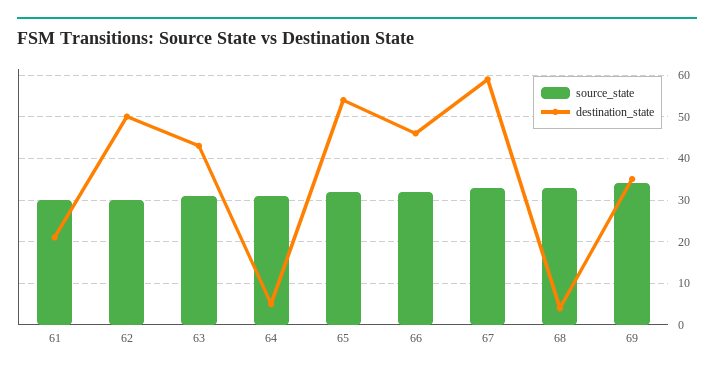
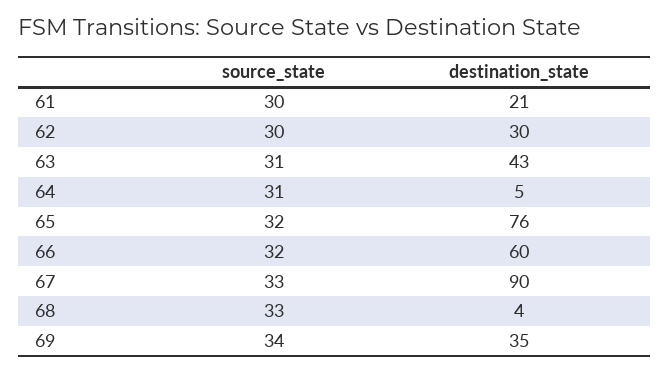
destination_state, 62: 50 -> 30
destination_state, 65: 55 -> 76
destination_state, 66: 45 -> 60
destination_state, 67: 60 -> 90

